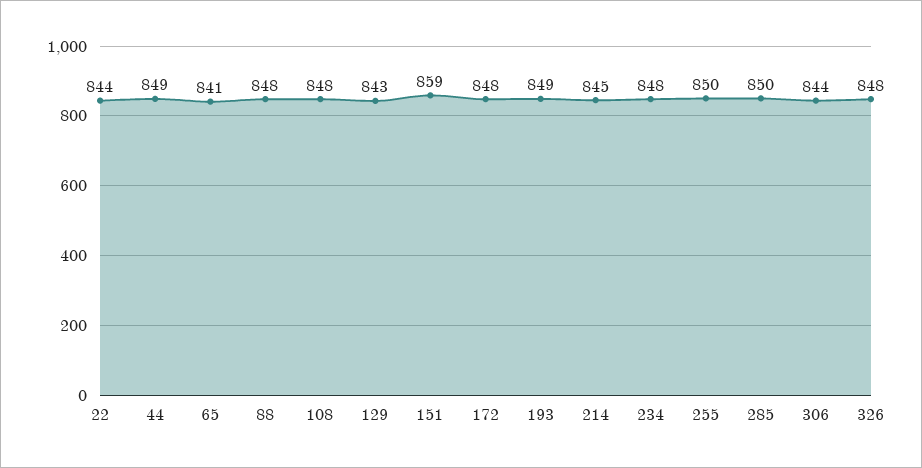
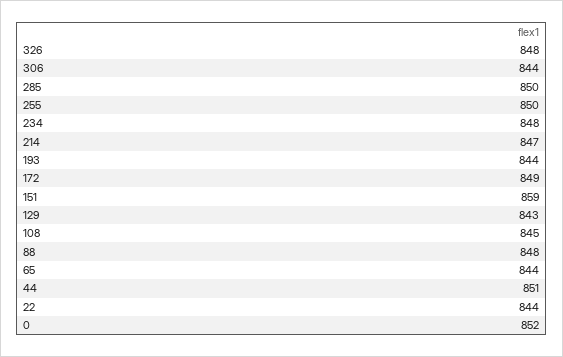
44: 849 -> 851
65: 841 -> 844
108: 848 -> 845
172: 848 -> 849
193: 849 -> 844
214: 845 -> 847
0: none -> 852

